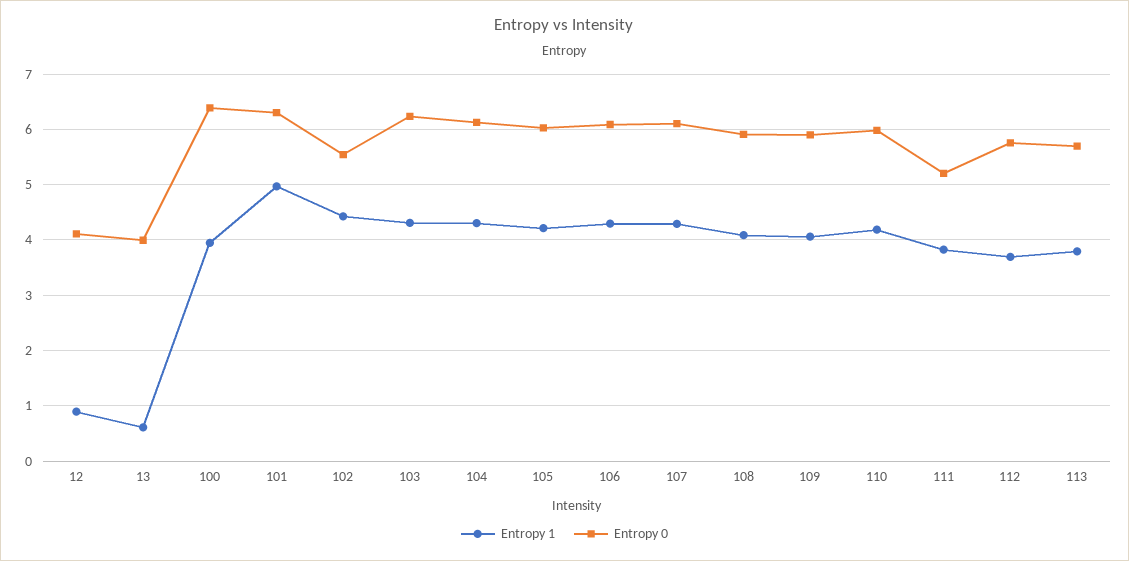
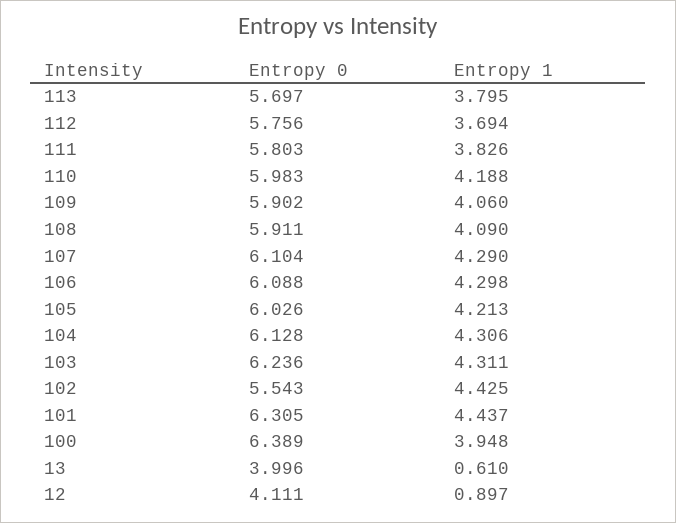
Entropy 1, 101: 5 -> 4.437
Entropy 0, 111: 5.2 -> 5.803

